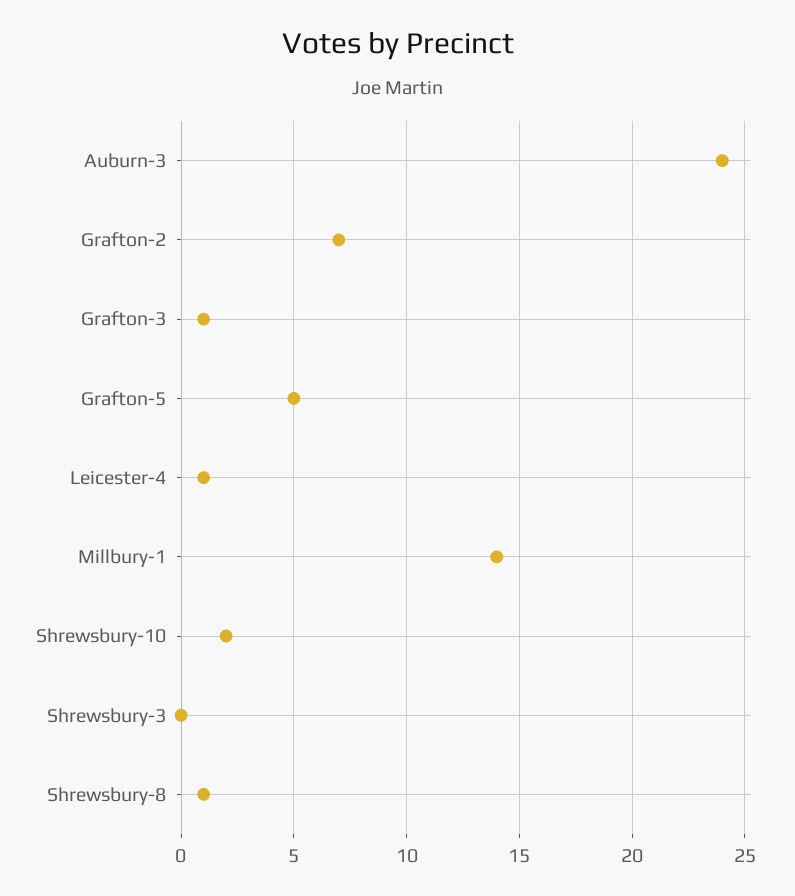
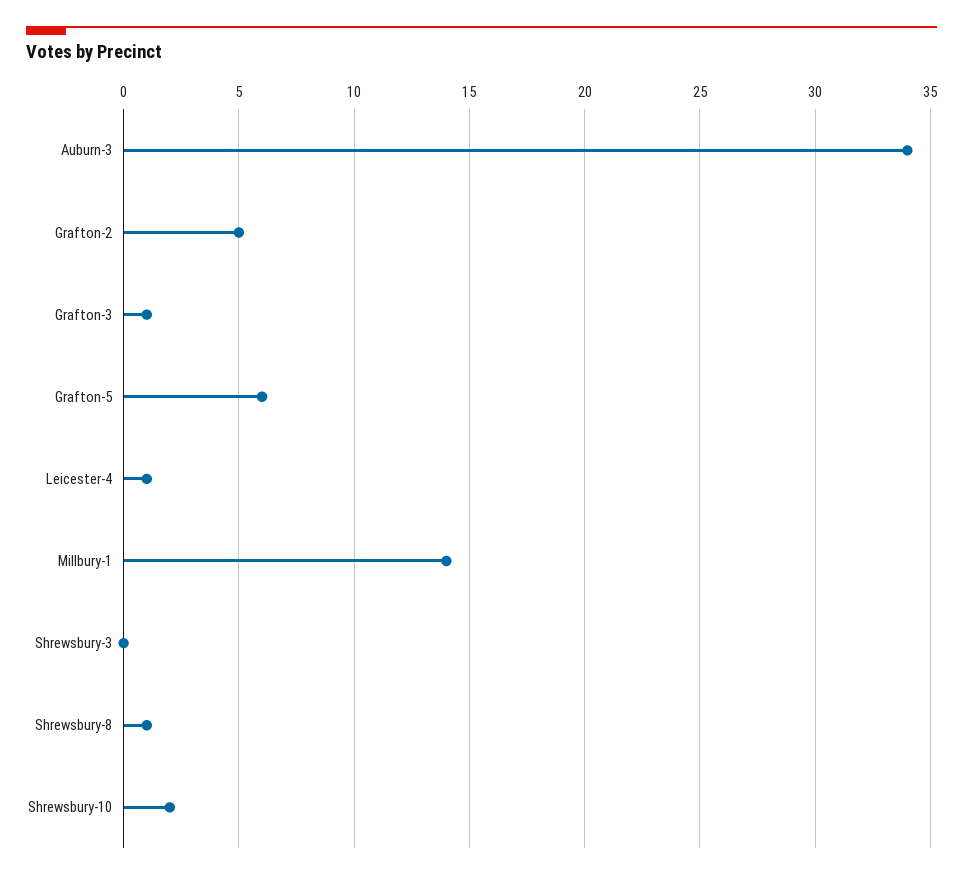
Auburn-3: 24 -> 34
Grafton-2: 7 -> 5
Grafton-5: 5 -> 6

